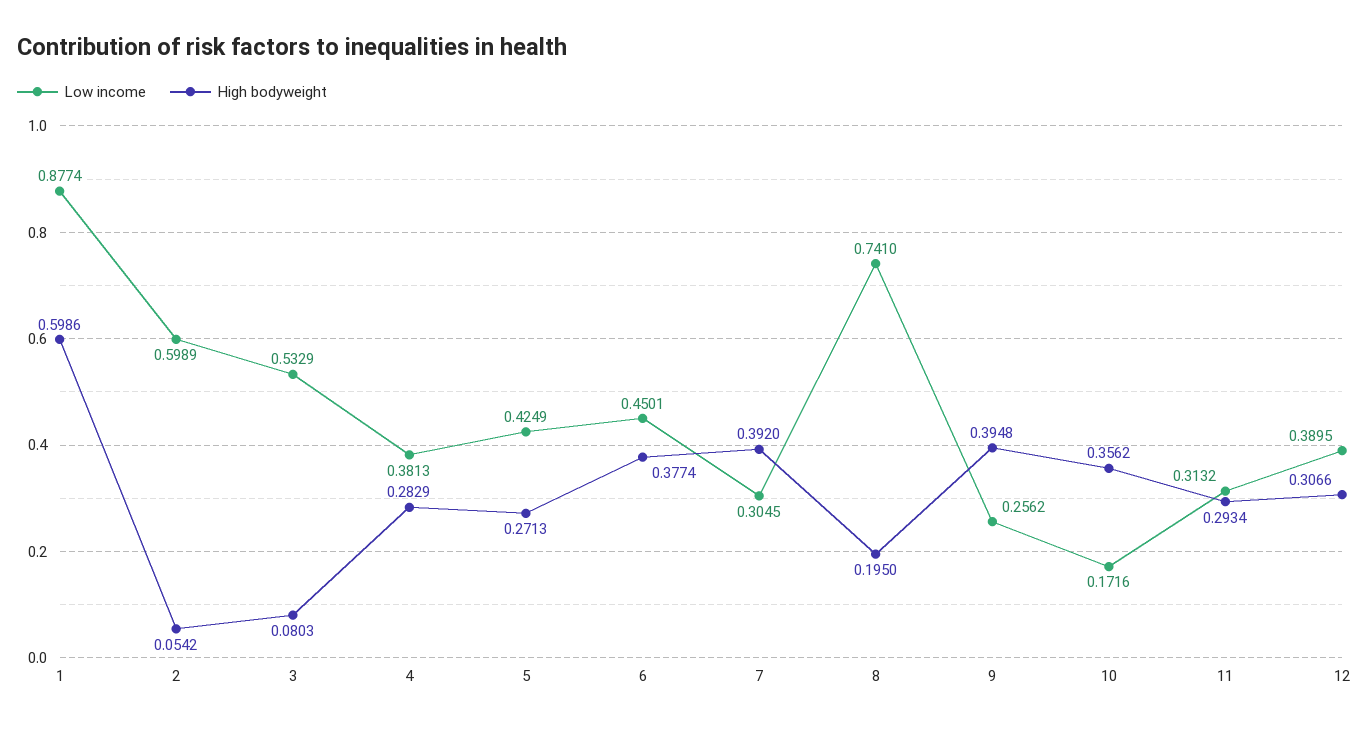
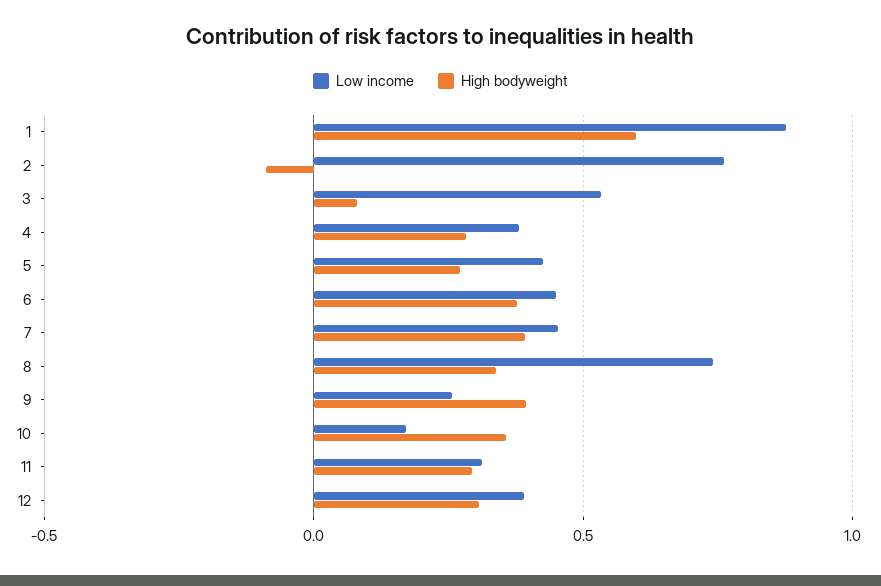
Low income, 2: 0.5989 -> 0.75
High bodyweight, 2: 0.0542 -> -0.1
Low income, 7: 0.3045 -> 0.45
High bodyweight, 8: 0.195 -> 0.35

